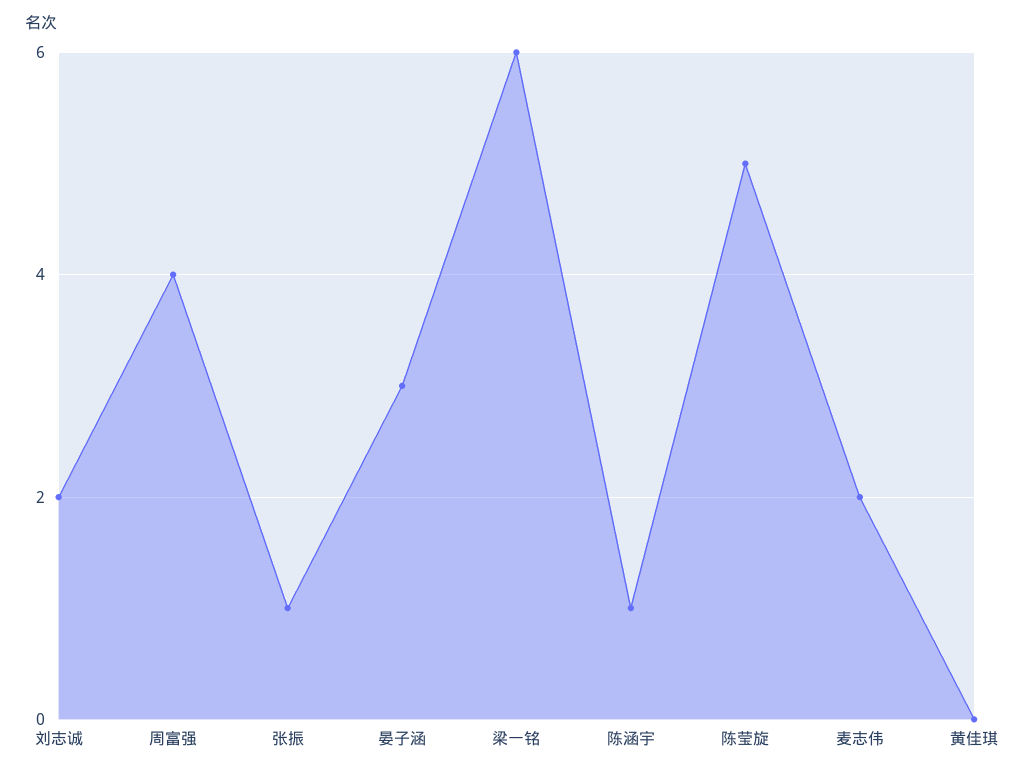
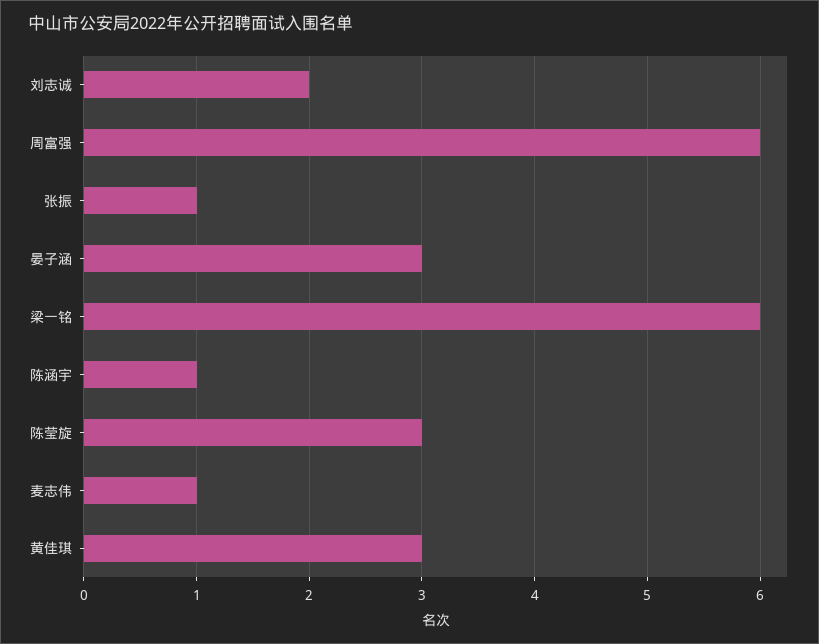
周富强: 4 -> 6
陈莹旋: 5 -> 3
麦志伟: 2 -> 1
黄佳琪: 0 -> 3

